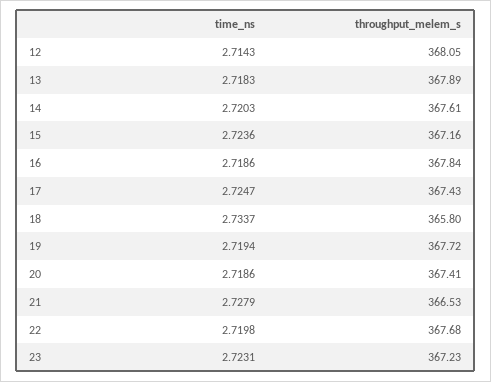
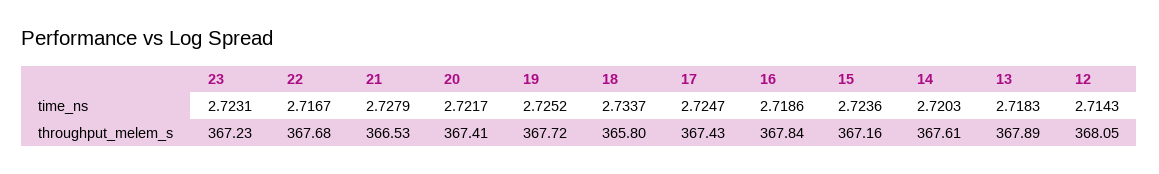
time_ns, 19: 2.7194 -> 2.7252
time_ns, 20: 2.7186 -> 2.7217
time_ns, 22: 2.7198 -> 2.7167

